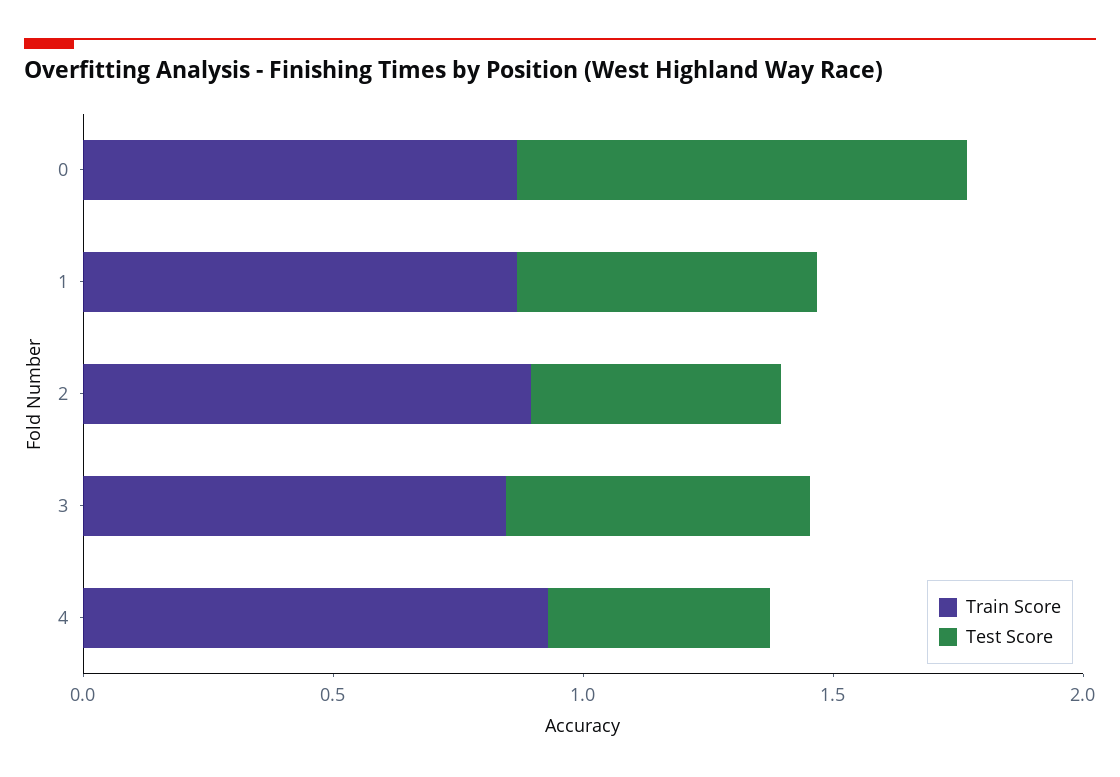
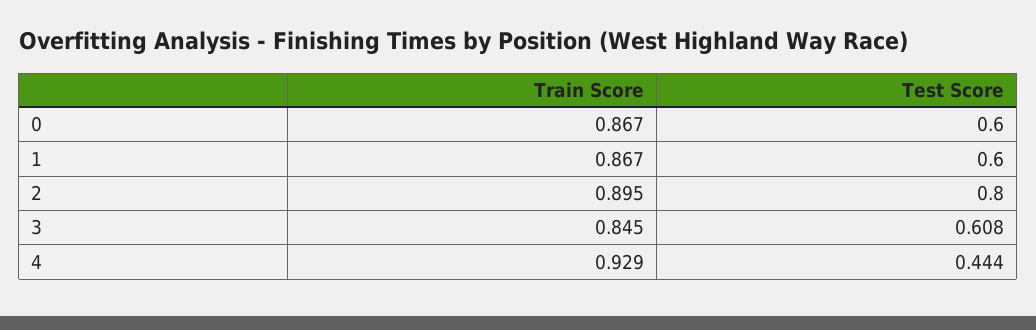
Test Score, 0: 0.9 -> 0.6
Test Score, 2: 0.5 -> 0.8

